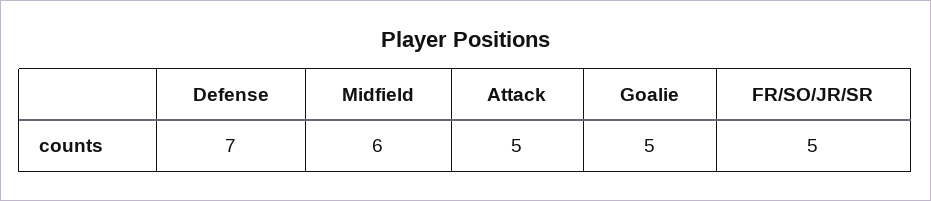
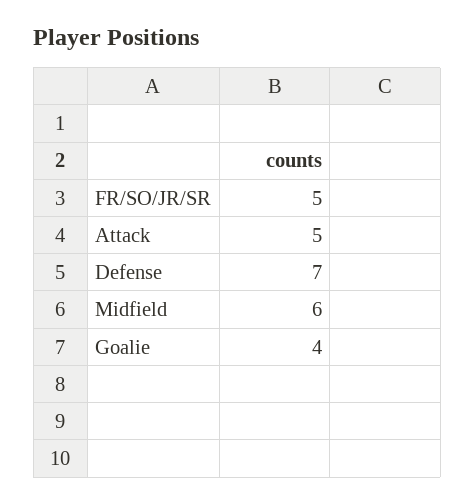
Goalie: 5 -> 4

